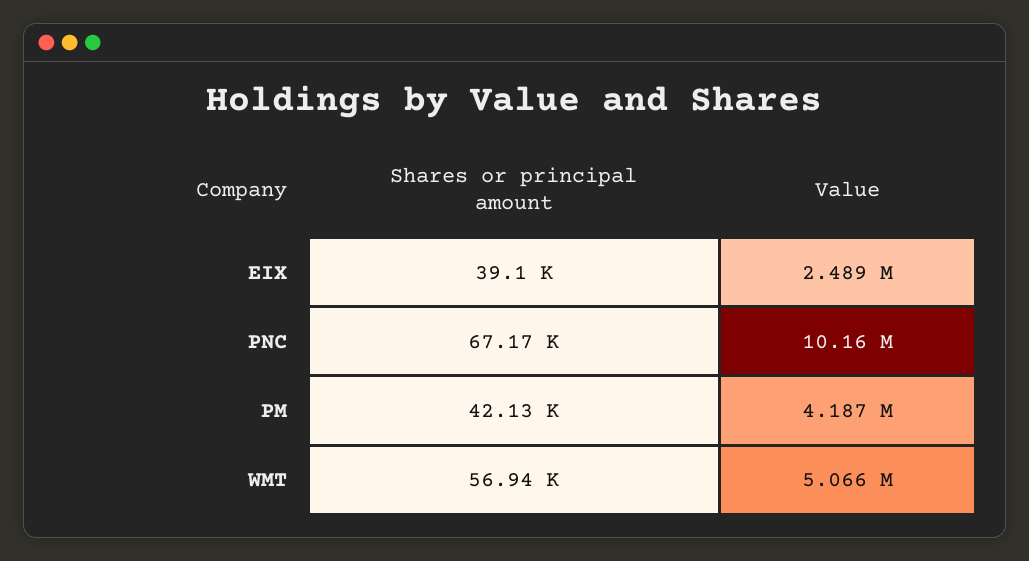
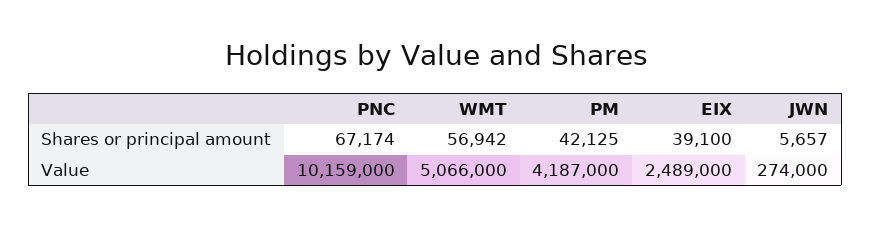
Shares or principal amount, JWN: none -> 5657
Value, JWN: none -> 274000

